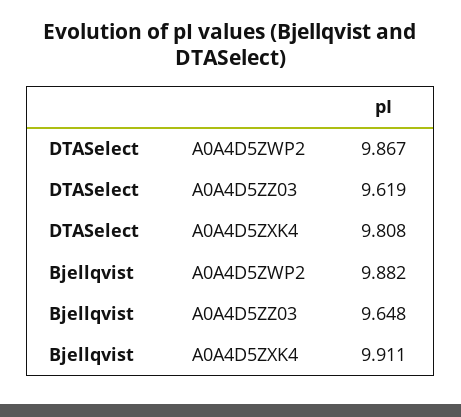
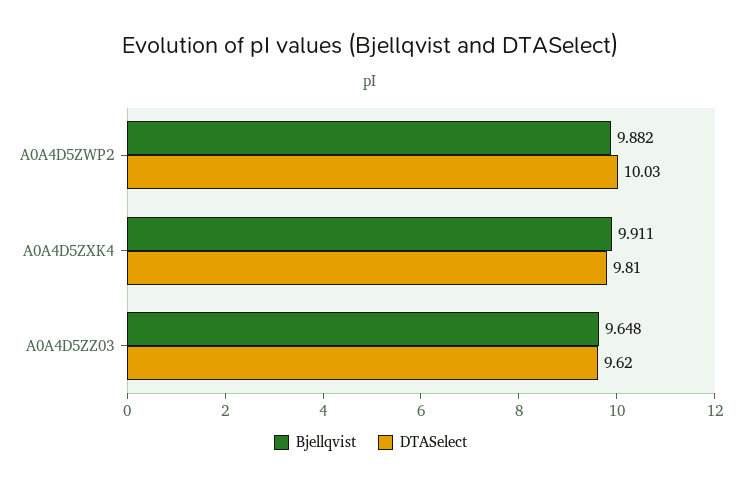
DTASelect, A0A4D5ZWP2: 9.867 -> 10.03

